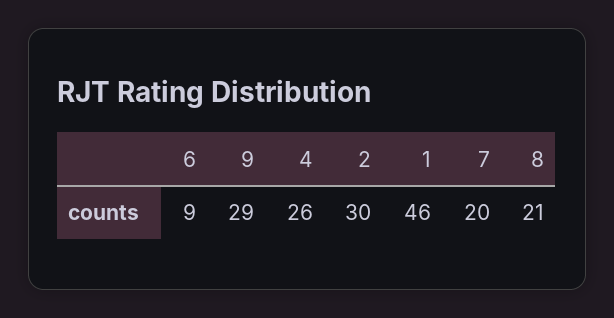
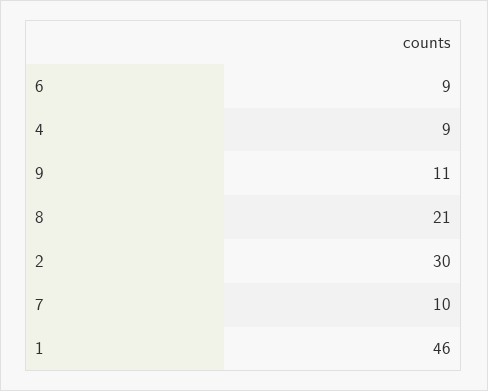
9: 29 -> 11
4: 26 -> 9
7: 20 -> 10

